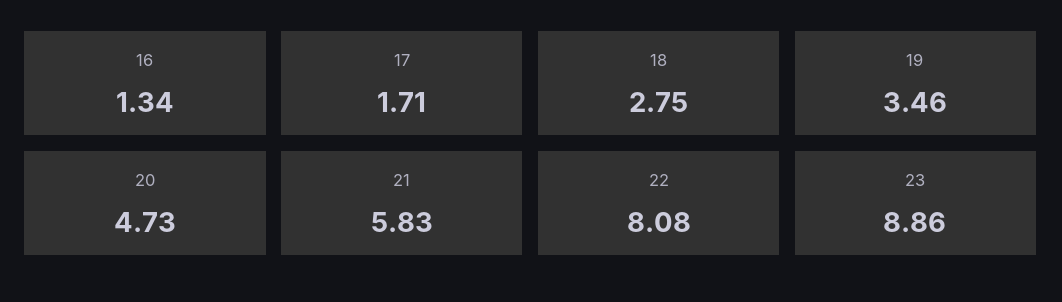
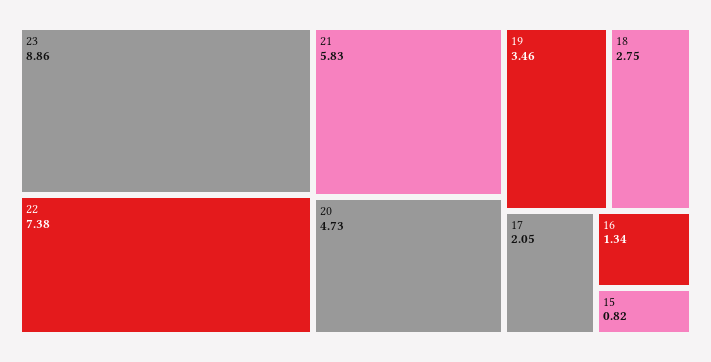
17: 1.71 -> 2.05
22: 8.08 -> 7.38
15: none -> 0.82

